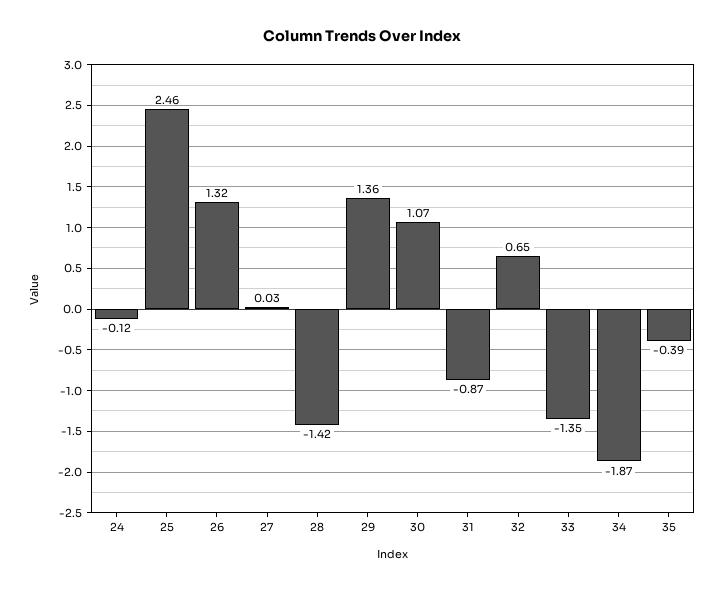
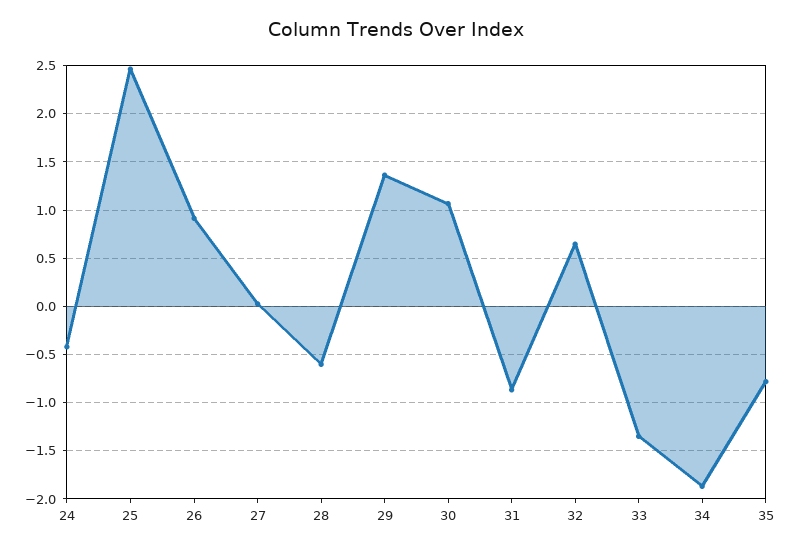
24: -0.12 -> -0.4
26: 1.32 -> 0.9
28: -1.42 -> -0.6
35: -0.39 -> -0.8

